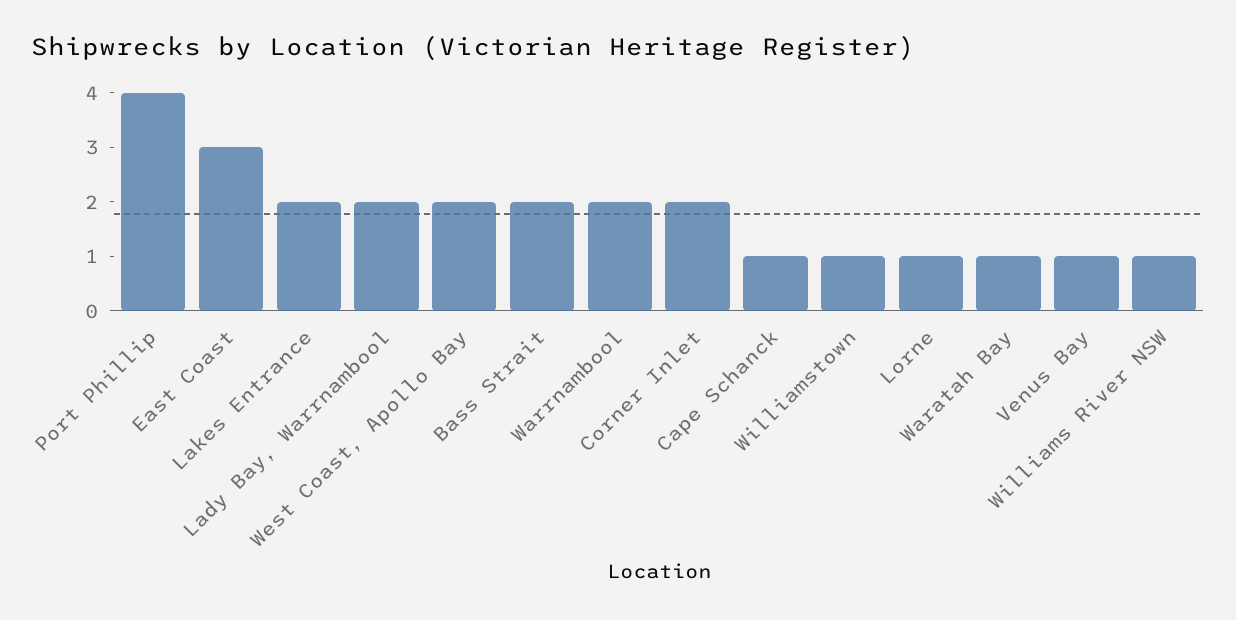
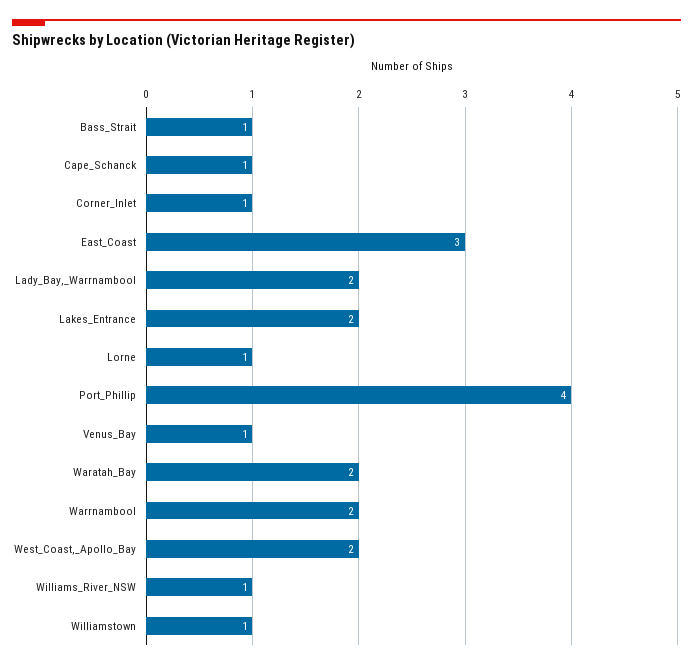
Bass Strait: 2 -> 1
Corner Inlet: 2 -> 1
Waratah Bay: 1 -> 2

